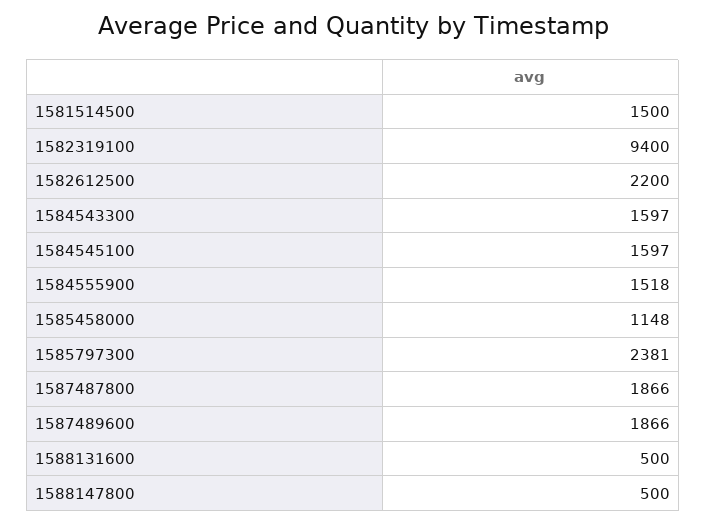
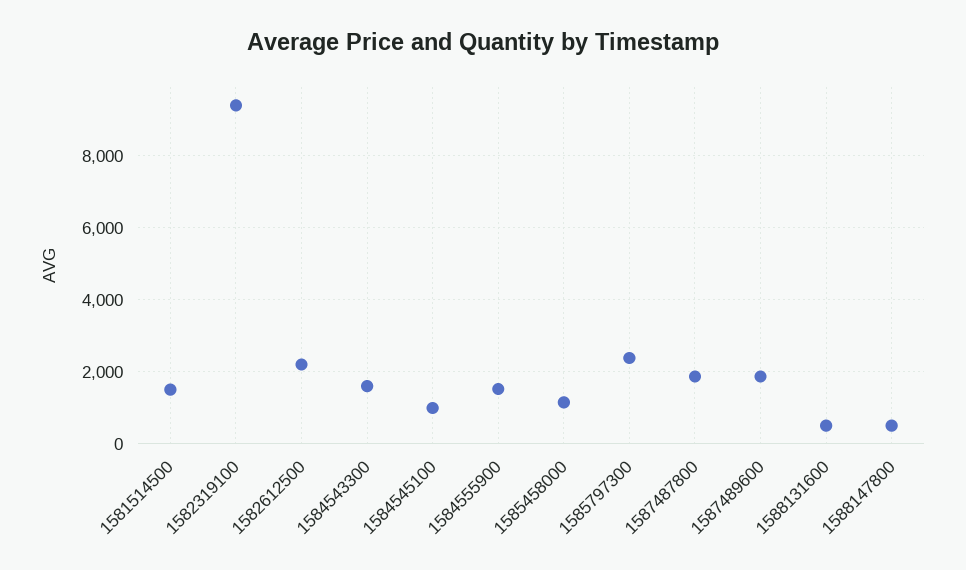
1584545100: 1597 -> 1000

